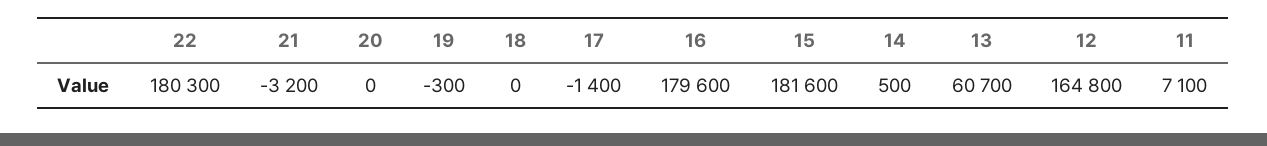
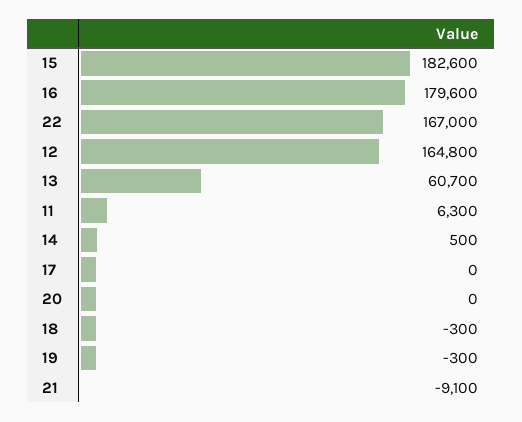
22: 180300 -> 167000
21: -3200 -> -9100
18: 0 -> -300
17: -1400 -> 0
15: 181600 -> 182600
11: 7100 -> 6300

